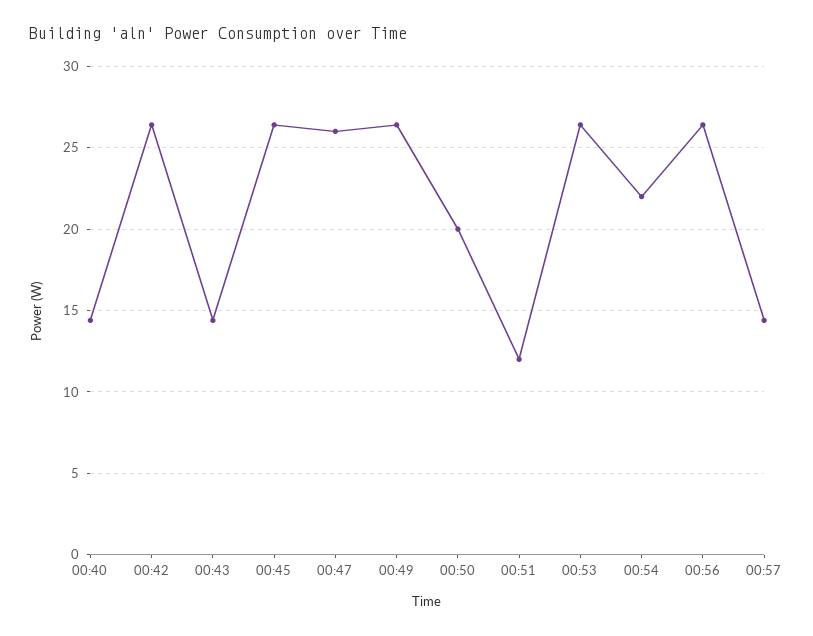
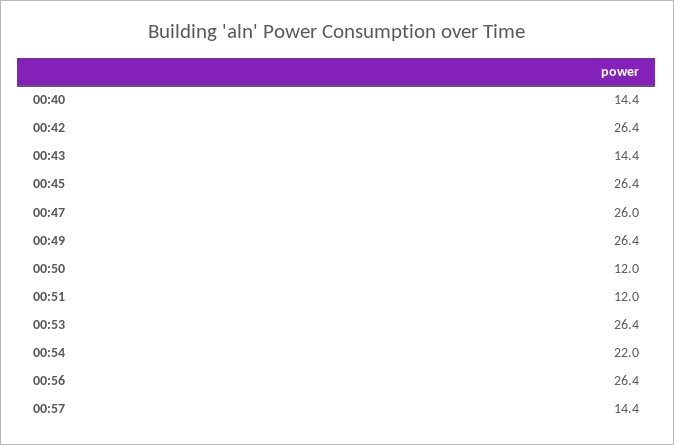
00:50: 20 -> 12

